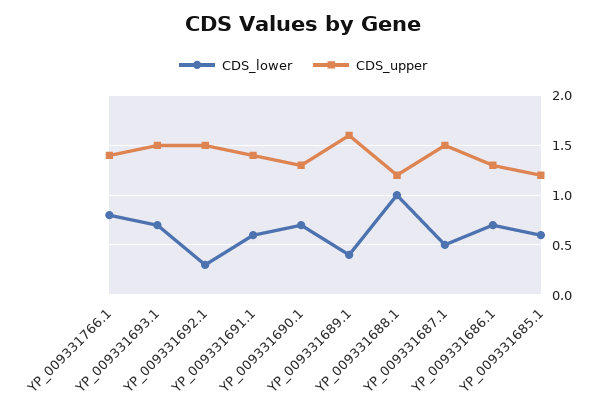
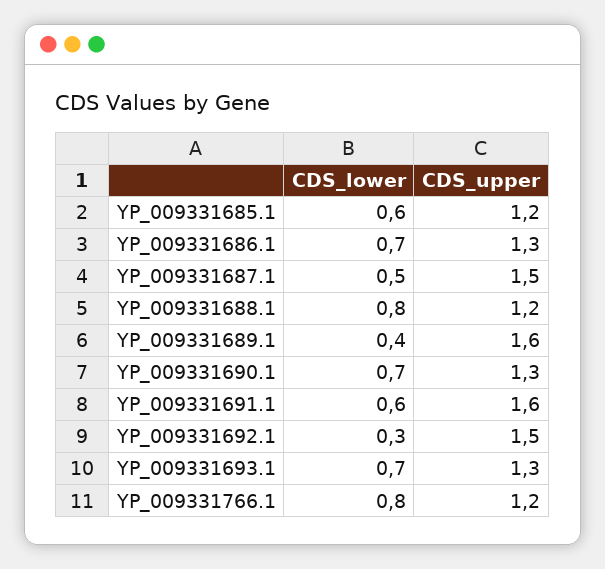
CDS_upper, YP_009331766.1: 1.4 -> 1.2
CDS_upper, YP_009331693.1: 1.5 -> 1.3
CDS_upper, YP_009331691.1: 1.4 -> 1.6
CDS_lower, YP_009331688.1: 1 -> 0.8

